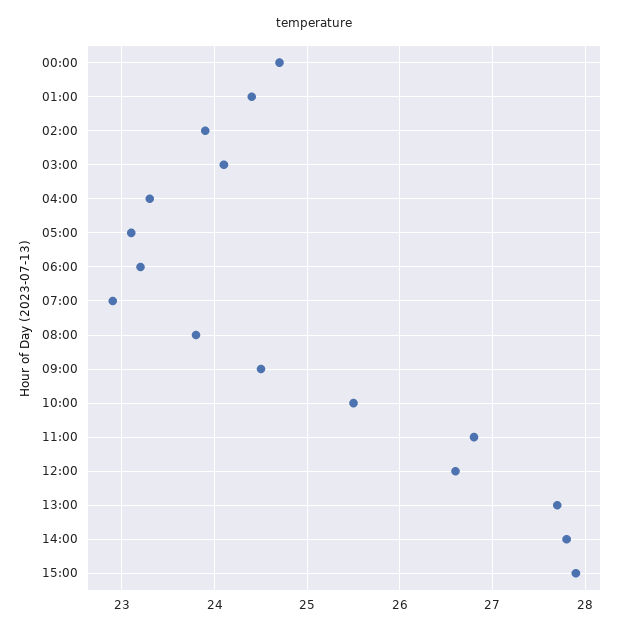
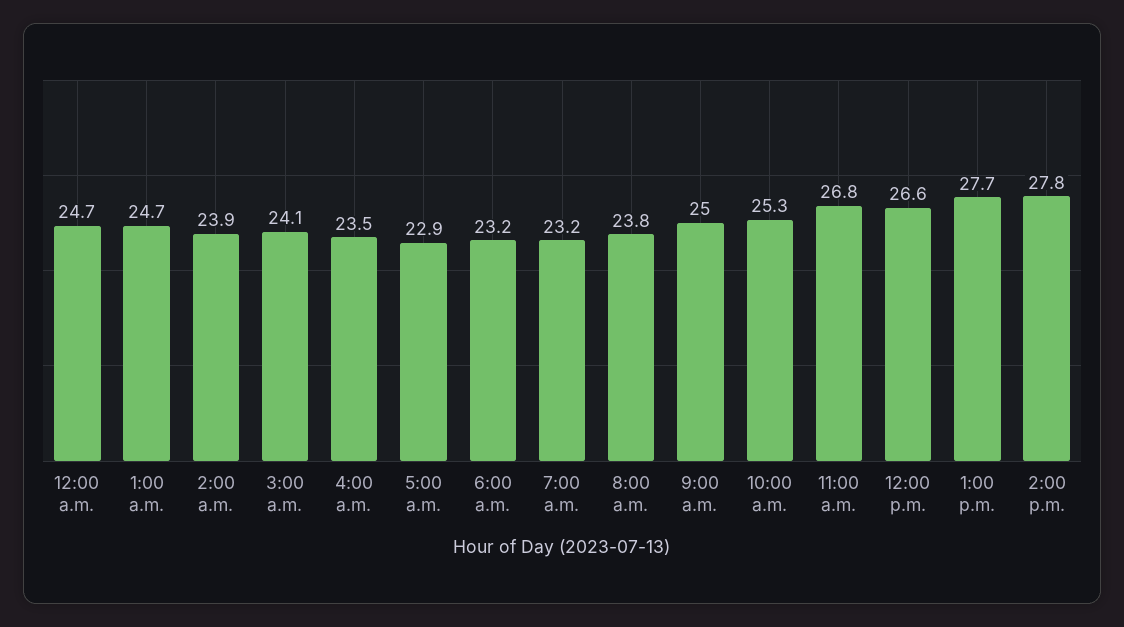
01:00: 24.4 -> 24.7
04:00: 23.3 -> 23.5
05:00: 23.1 -> 22.9
07:00: 22.9 -> 23.2
09:00: 24.5 -> 25
10:00: 25.5 -> 25.3
15:00: 27.9 -> none

